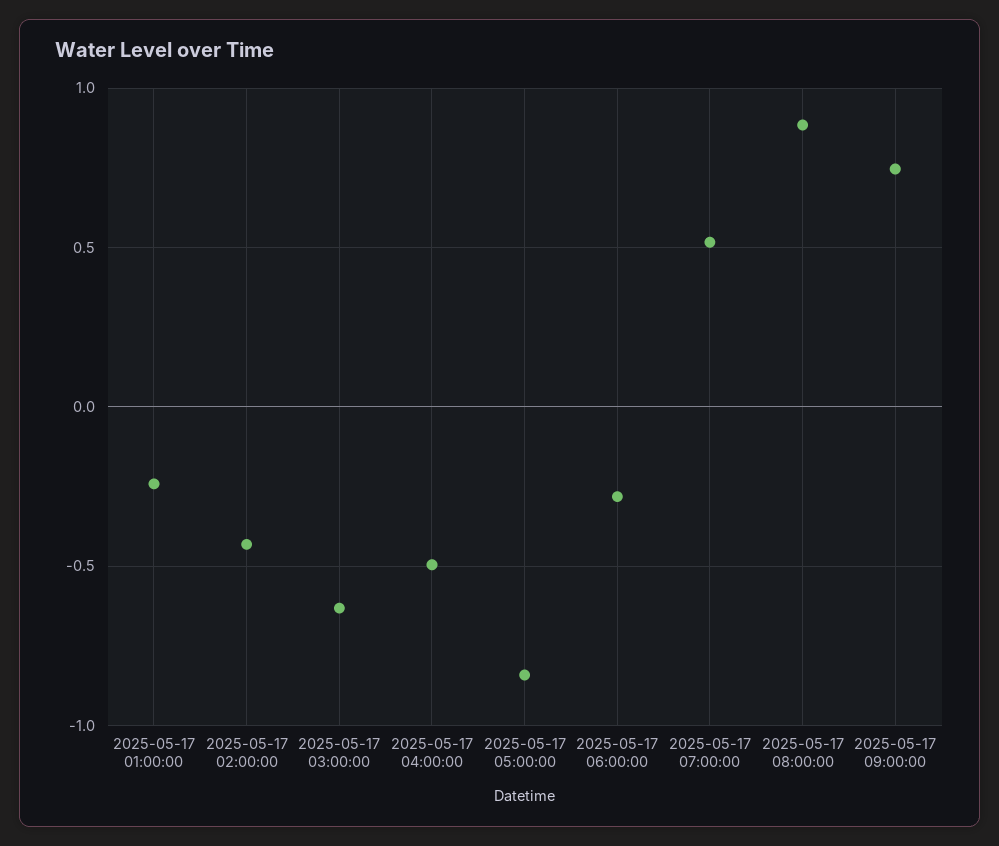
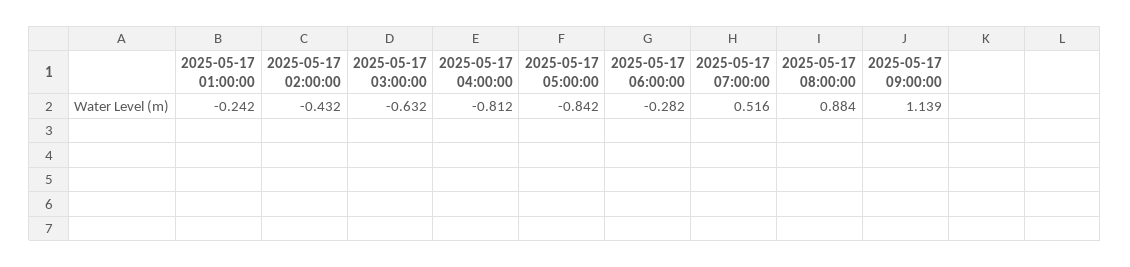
2025-05-17 04:00:00: -0.5 -> -0.812
2025-05-17 09:00:00: 0.75 -> 1.139

